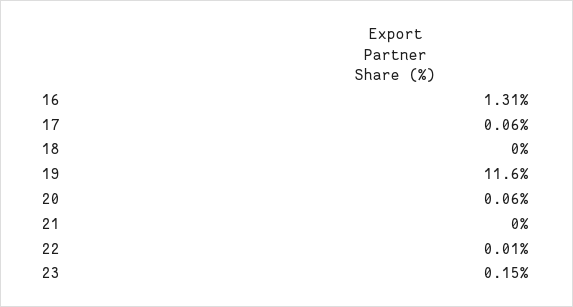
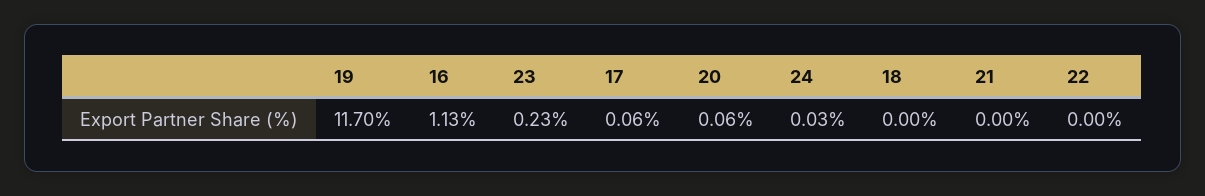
16: 1.31 -> 1.13
19: 11.6 -> 11.7
22: 0.01 -> 0
23: 0.15 -> 0.23
24: none -> 0.03

